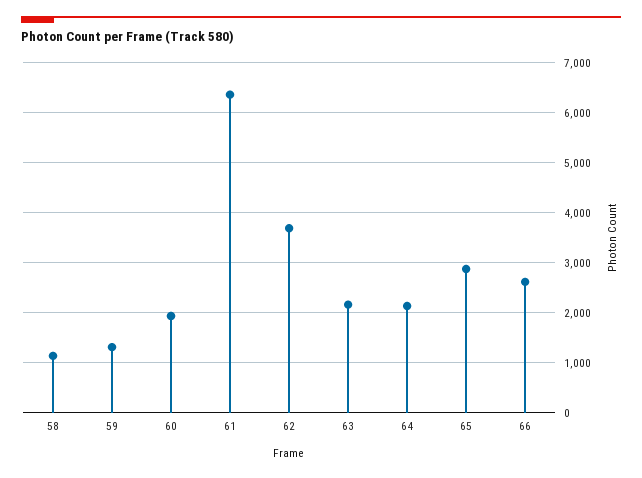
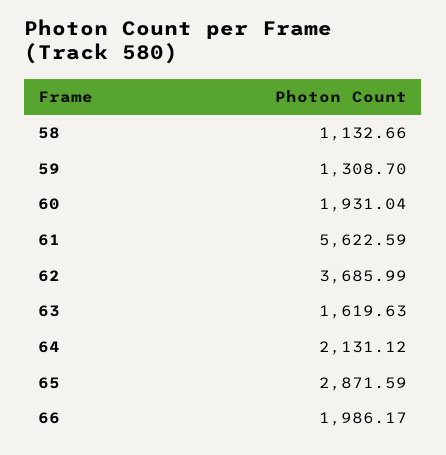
61: 6400 -> 5622.59
63: 2200 -> 1619.63
66: 2600 -> 1986.17

